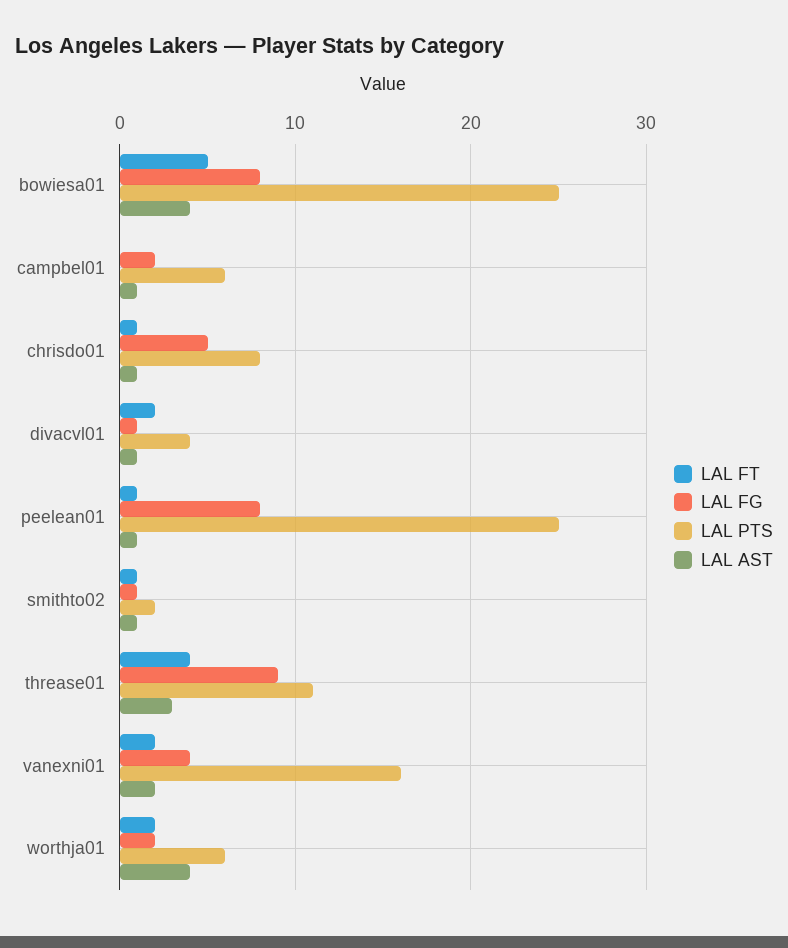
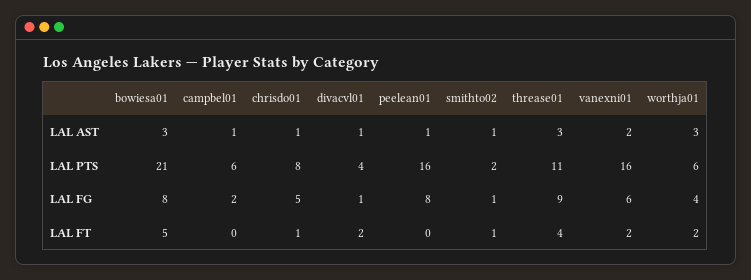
LAL PTS, bowiesa01: 25 -> 21
LAL AST, bowiesa01: 4 -> 3
LAL FT, peelean01: 1 -> 0
LAL PTS, peelean01: 25 -> 16
LAL FG, vanexni01: 4 -> 6
LAL FG, worthja01: 2 -> 4
LAL AST, worthja01: 4 -> 3

